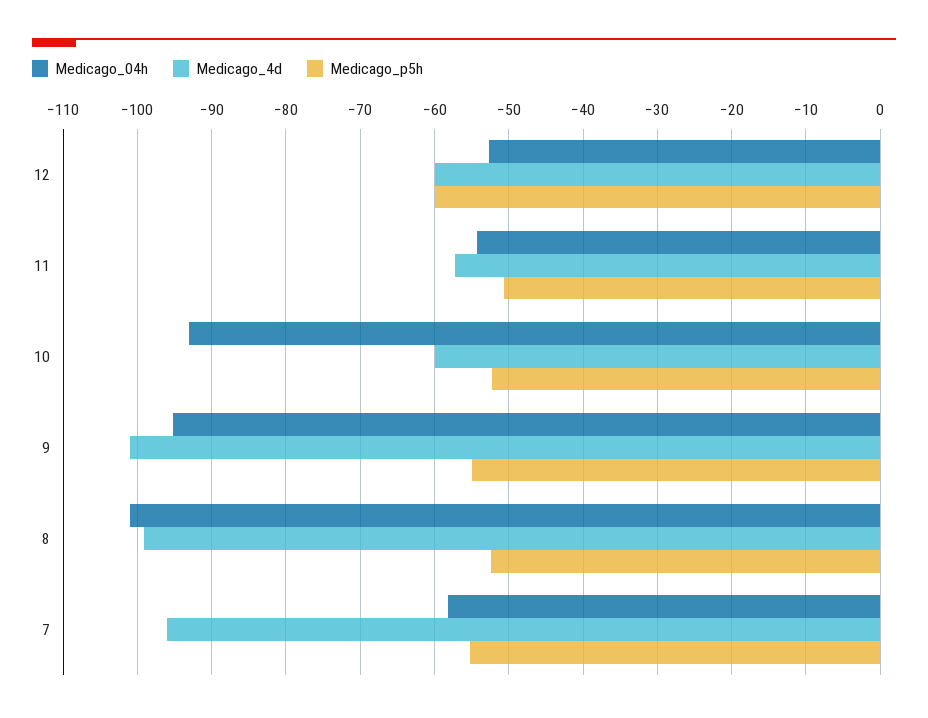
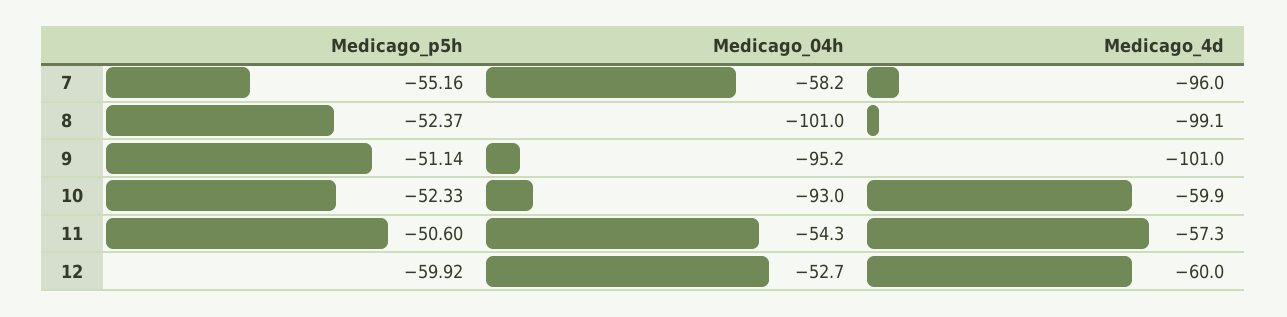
Medicago_p5h, 9: -55 -> -51.14

